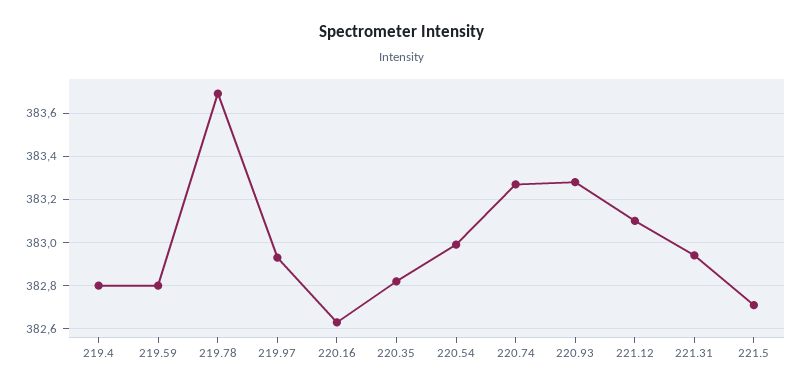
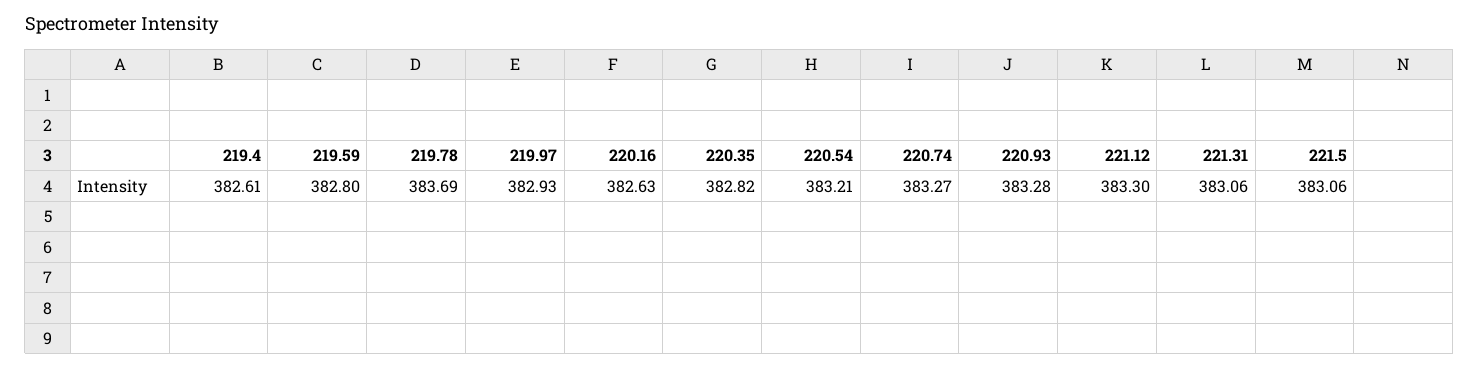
219.4: 382.8 -> 382.61
220.54: 383 -> 383.21
221.12: 383.1 -> 383.3
221.31: 382.95 -> 383.06
221.5: 382.7 -> 383.06

